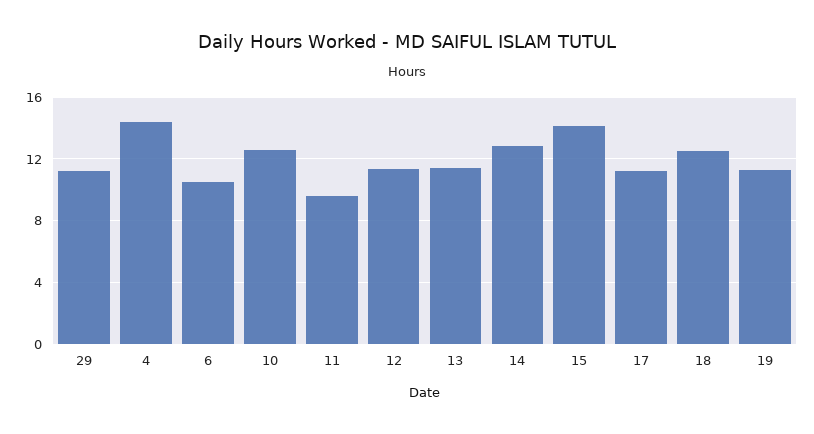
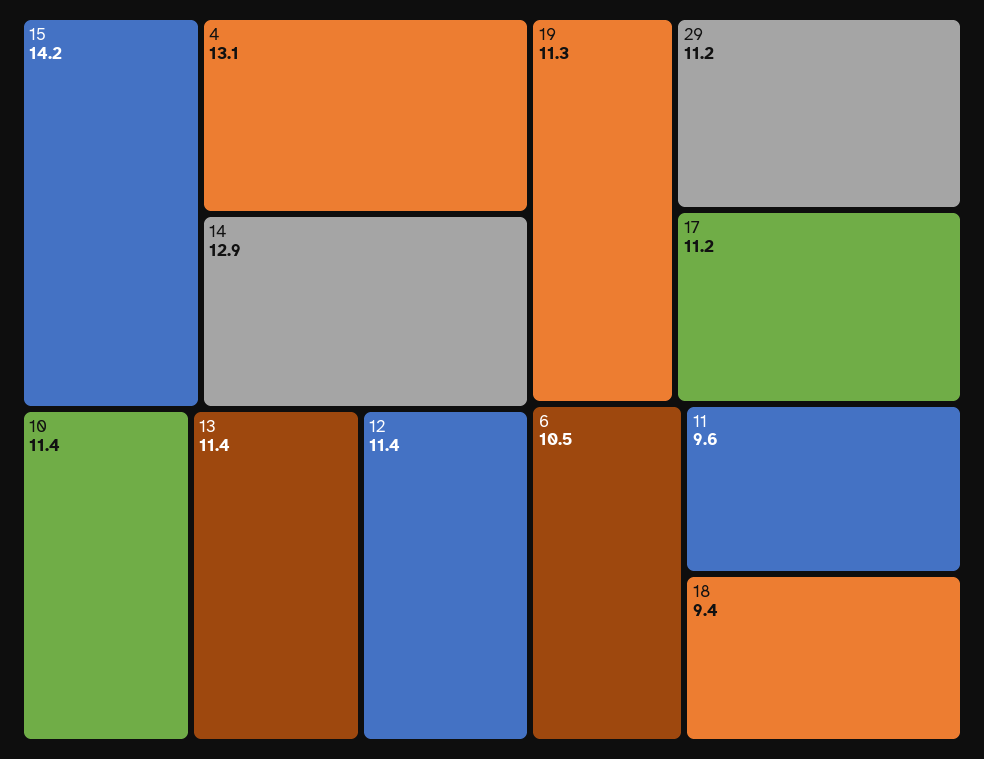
4: 14.5 -> 13.1
10: 12.5 -> 11.4
18: 12.5 -> 9.4

